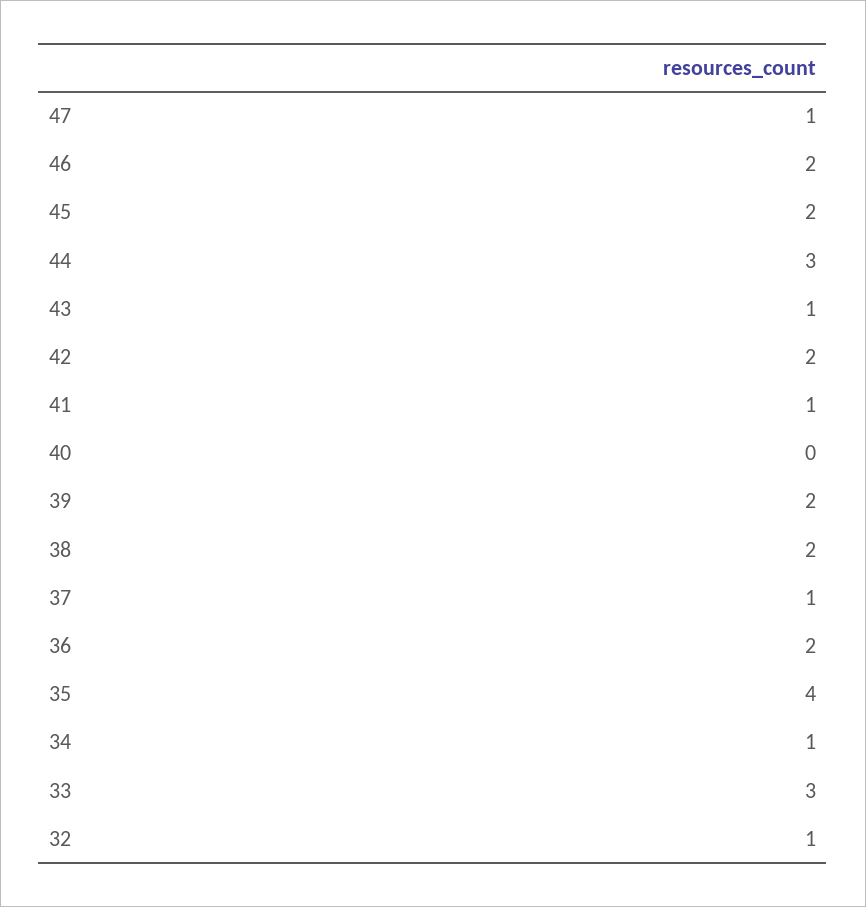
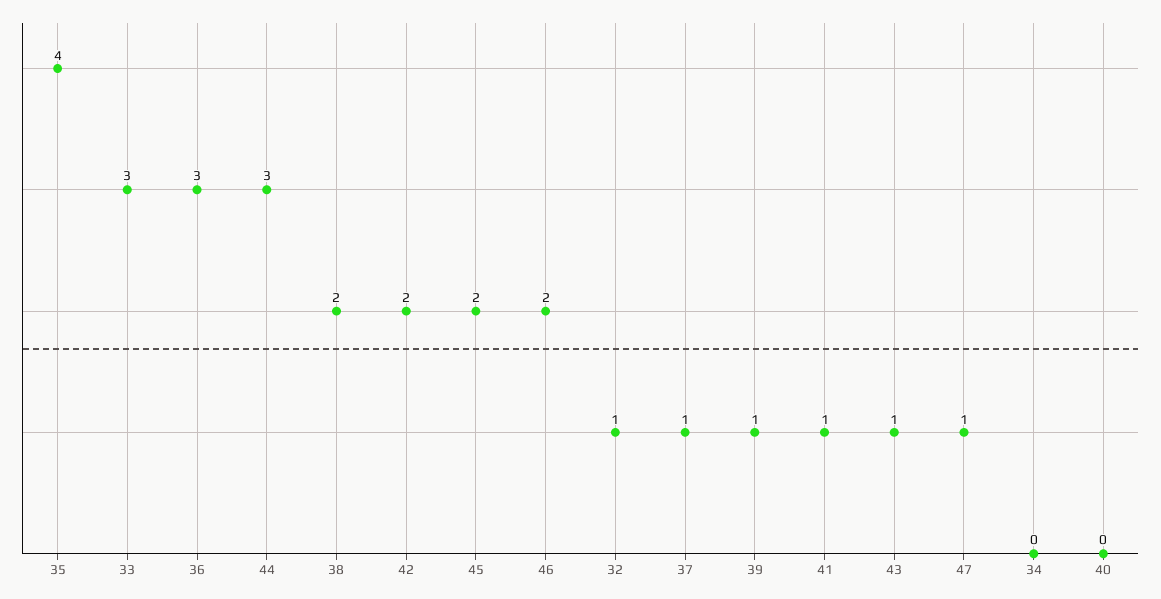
39: 2 -> 1
36: 2 -> 3
34: 1 -> 0

